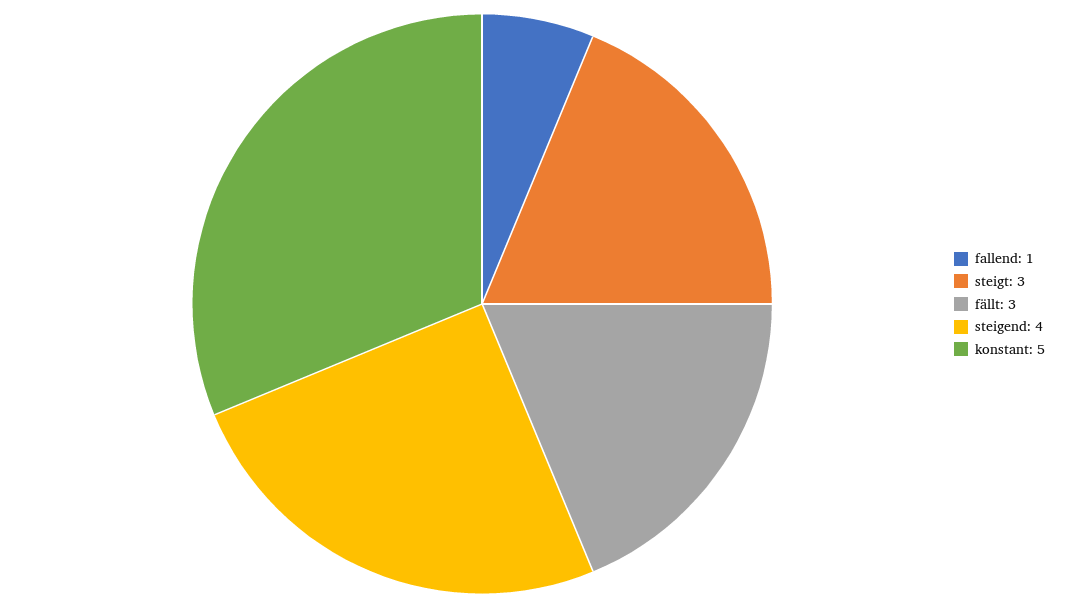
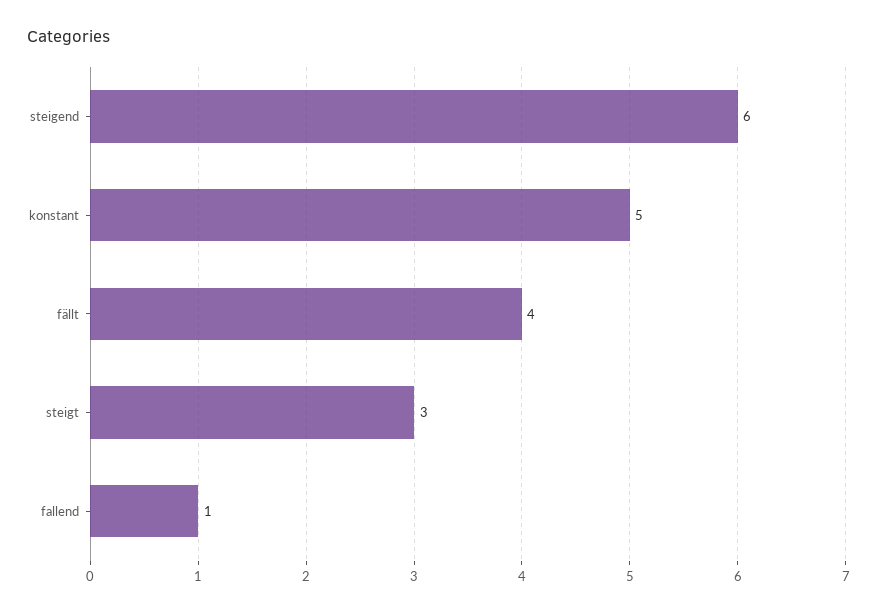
fällt: 3 -> 4
steigend: 4 -> 6

